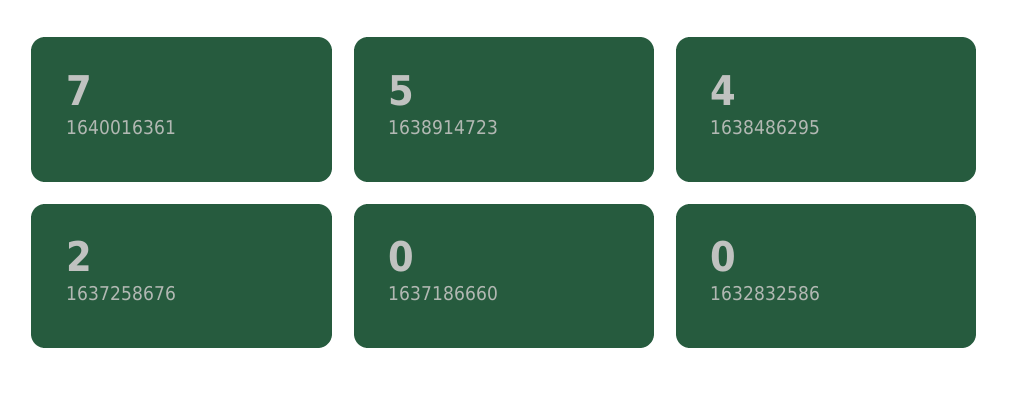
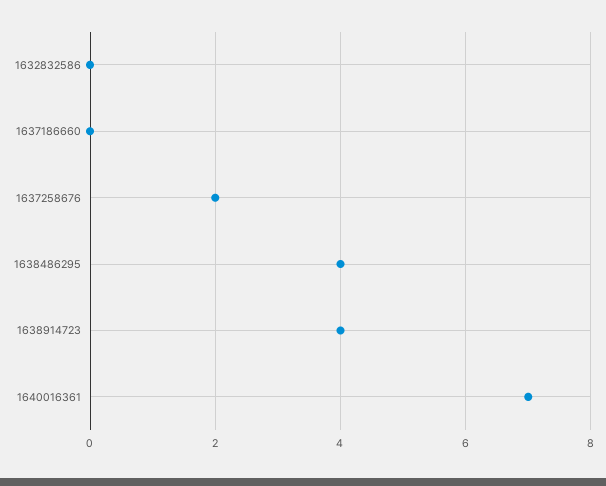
1638914723: 5 -> 4

